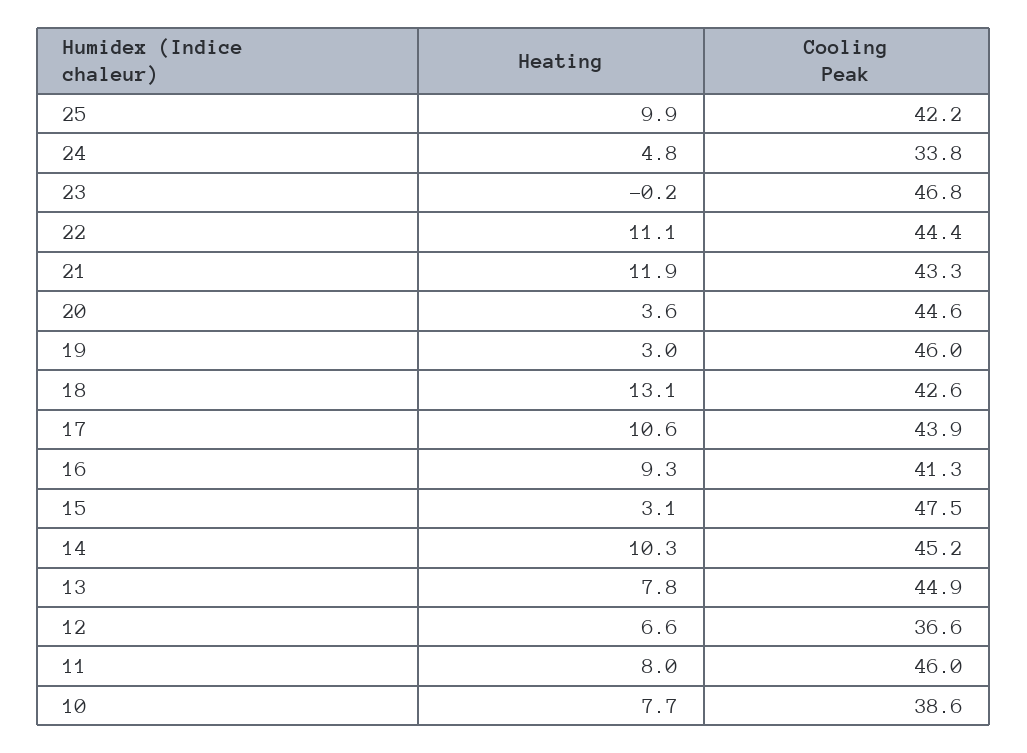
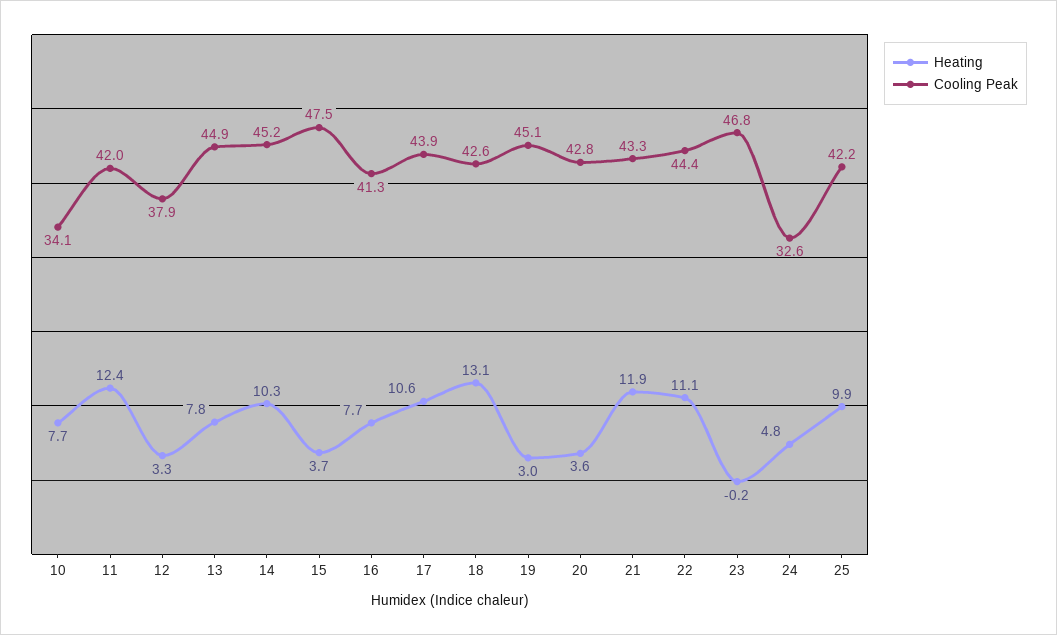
Cooling Peak, 24: 33.8 -> 32.6
Cooling Peak, 20: 44.6 -> 42.8
Cooling Peak, 19: 46 -> 45.1
Heating, 16: 9.3 -> 7.7
Heating, 15: 3.1 -> 3.7
Heating, 12: 6.6 -> 3.3
Cooling Peak, 12: 36.6 -> 37.9
Heating, 11: 8 -> 12.4
Cooling Peak, 11: 46 -> 42
Cooling Peak, 10: 38.6 -> 34.1

